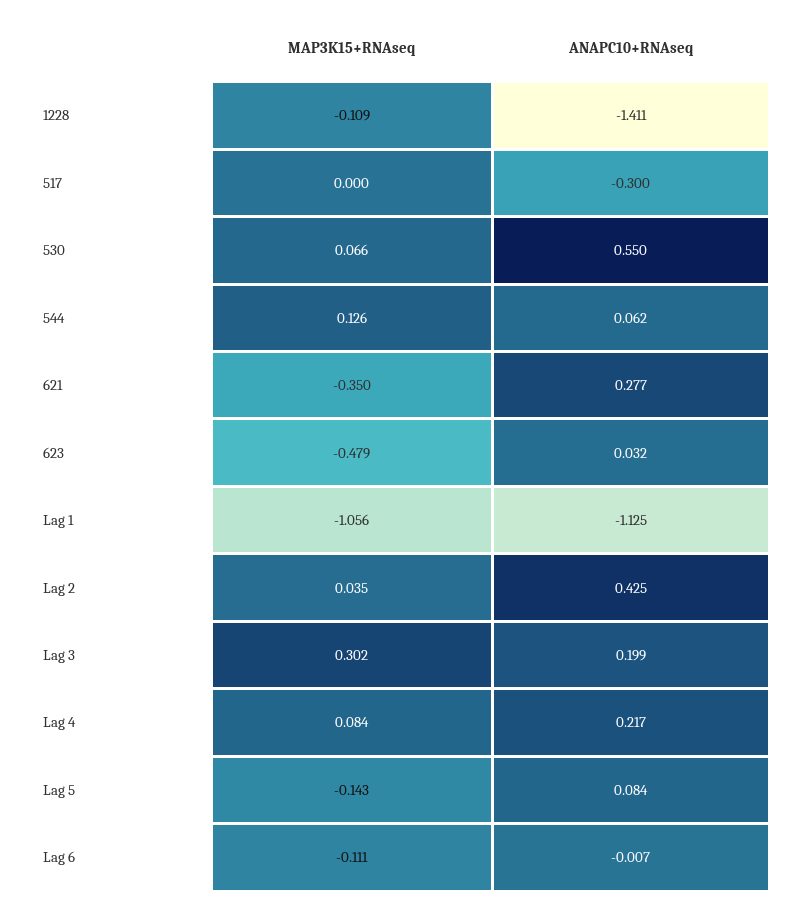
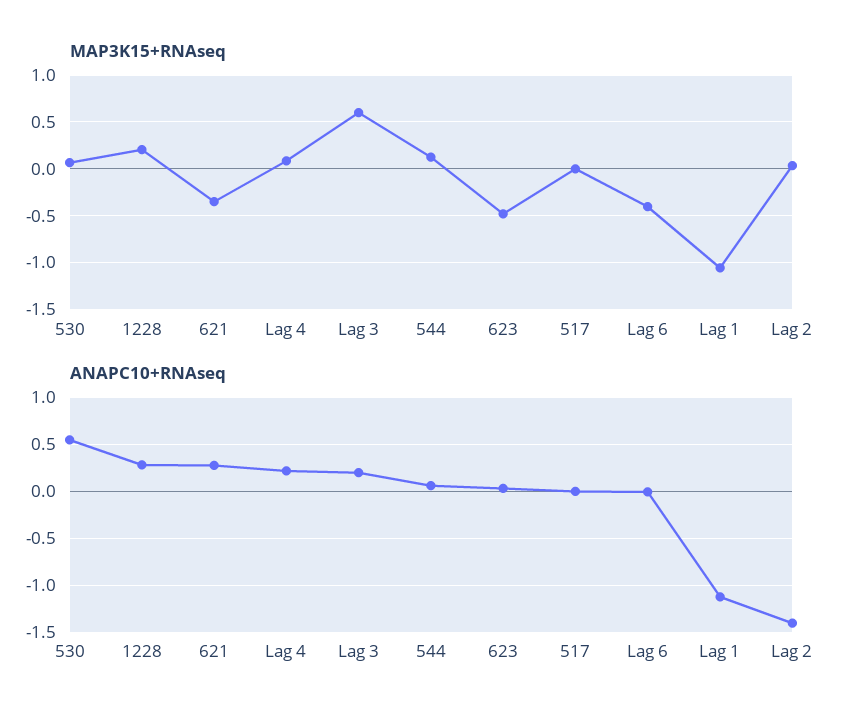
MAP3K15+RNAseq, 1228: -0.109 -> 0.2
ANAPC10+RNAseq, 1228: -1.411 -> 0.3
ANAPC10+RNAseq, 517: -0.3 -> 0
ANAPC10+RNAseq, Lag 2: 0.425 -> -1.4
MAP3K15+RNAseq, Lag 3: 0.302 -> 0.6
MAP3K15+RNAseq, Lag 5: -0.143 -> none
ANAPC10+RNAseq, Lag 5: 0.084 -> none
MAP3K15+RNAseq, Lag 6: -0.111 -> -0.4

